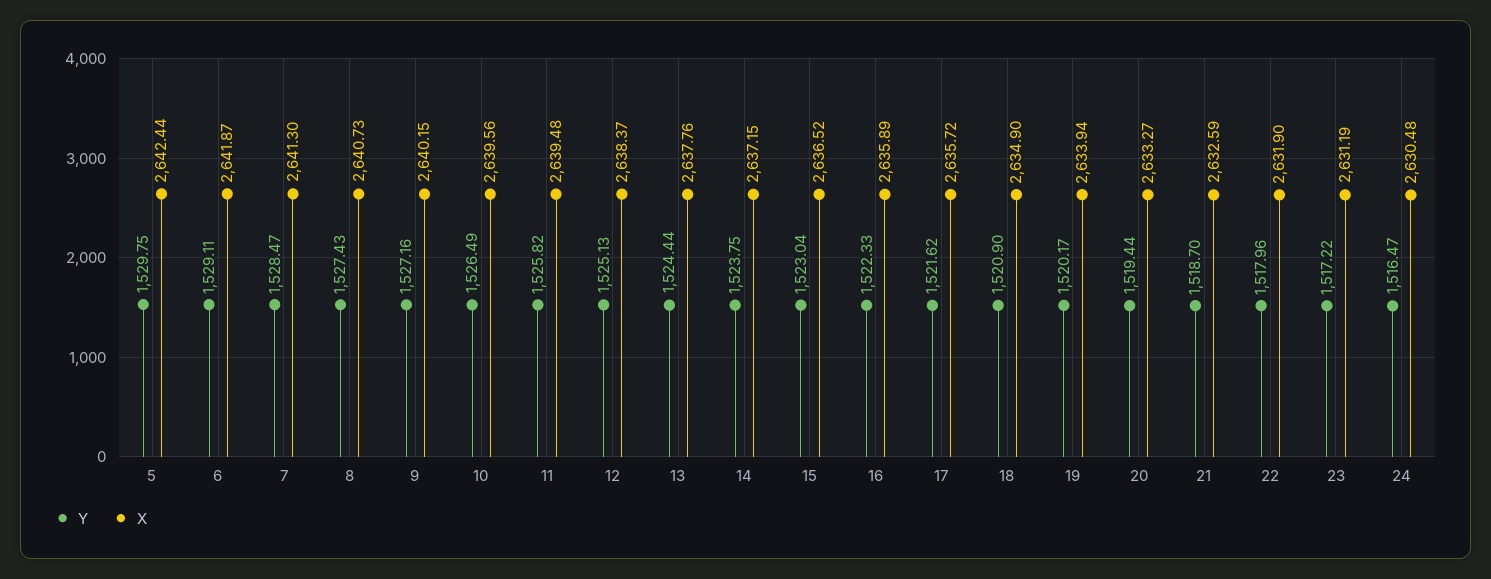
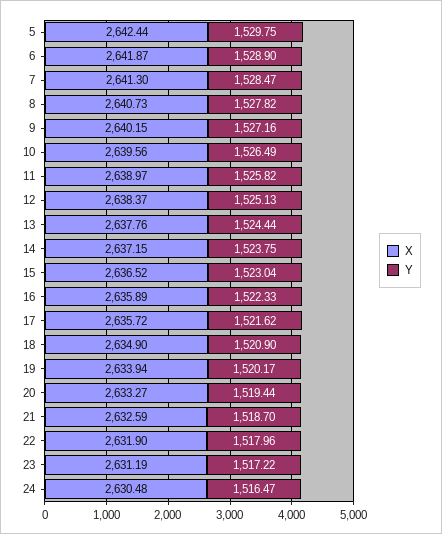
Y, 6: 1529.11 -> 1528.9
Y, 8: 1527.43 -> 1527.82
X, 11: 2639.48 -> 2638.97

